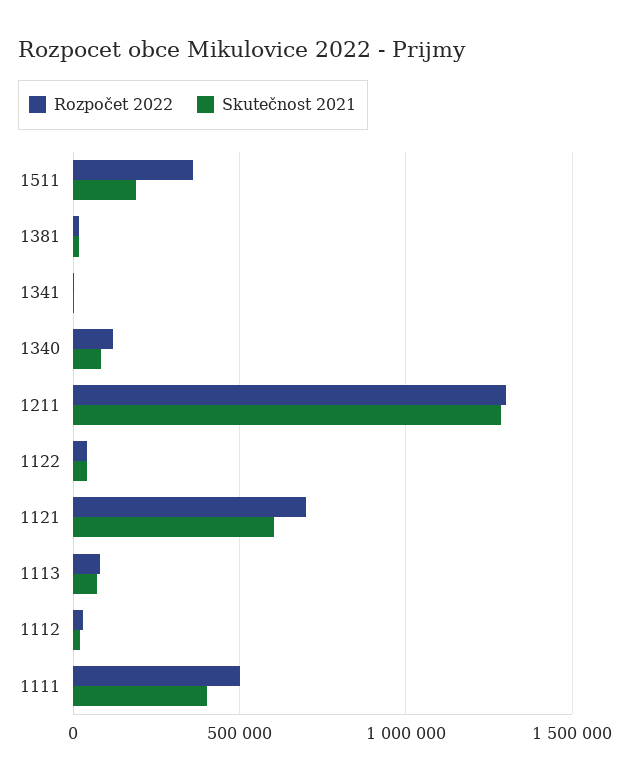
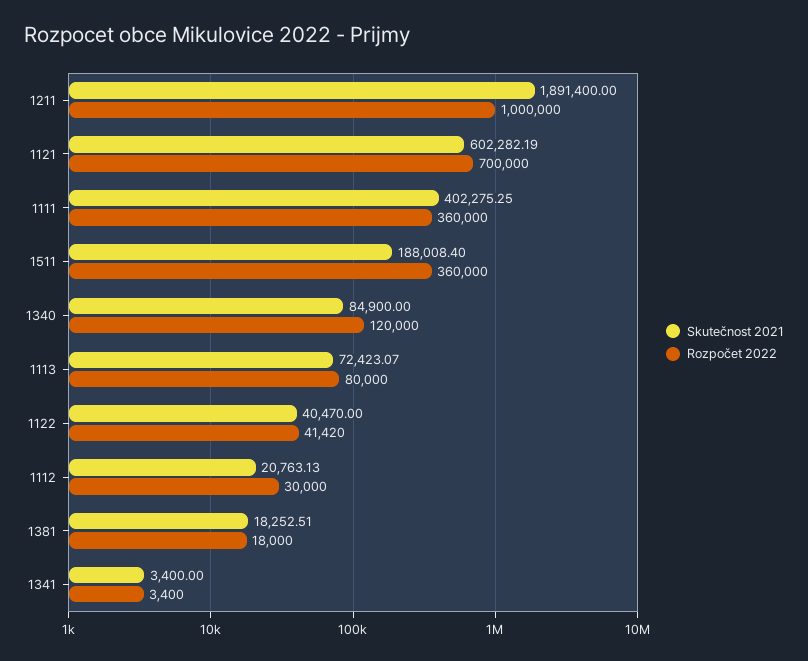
Rozpočet 2022, 1211: 1300000 -> 1000000
Skutečnost 2021, 1211: 1300000 -> 1891400
Rozpočet 2022, 1111: 500000 -> 360000

